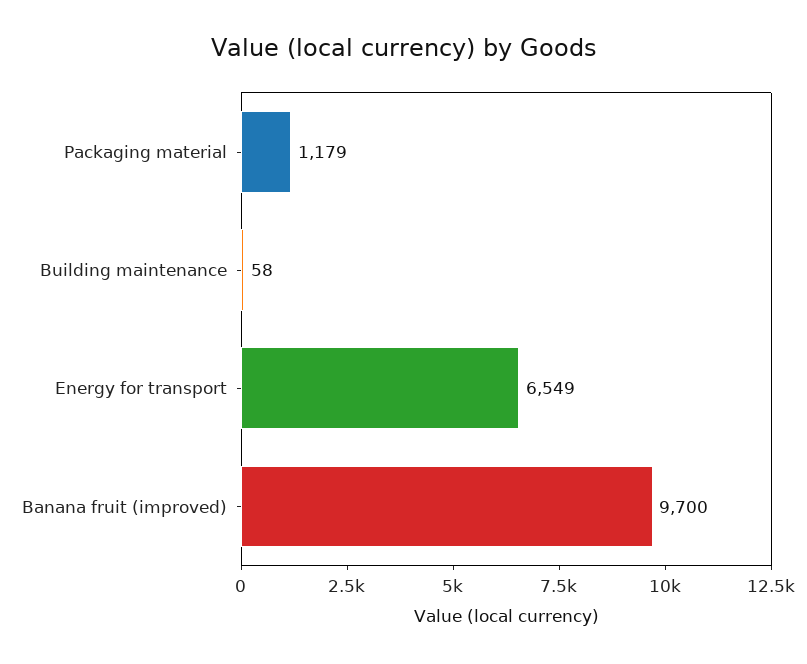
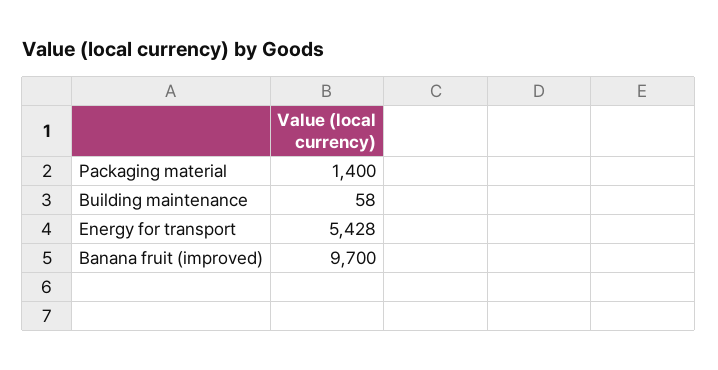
Packaging material: 1179 -> 1400
Energy for transport: 6549 -> 5428

